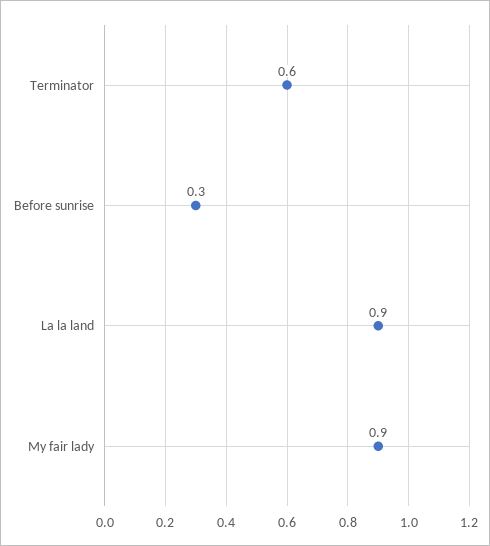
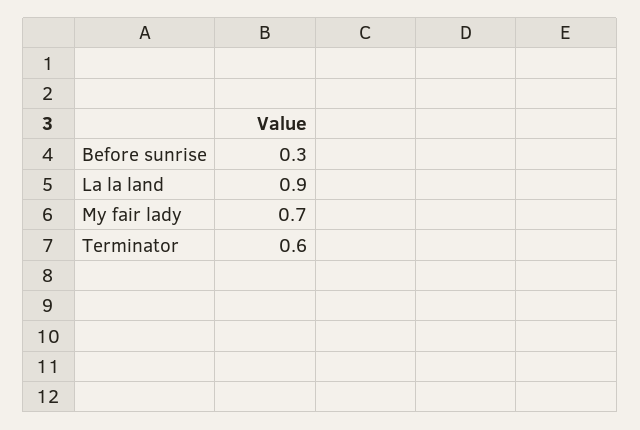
My fair lady: 0.9 -> 0.7

